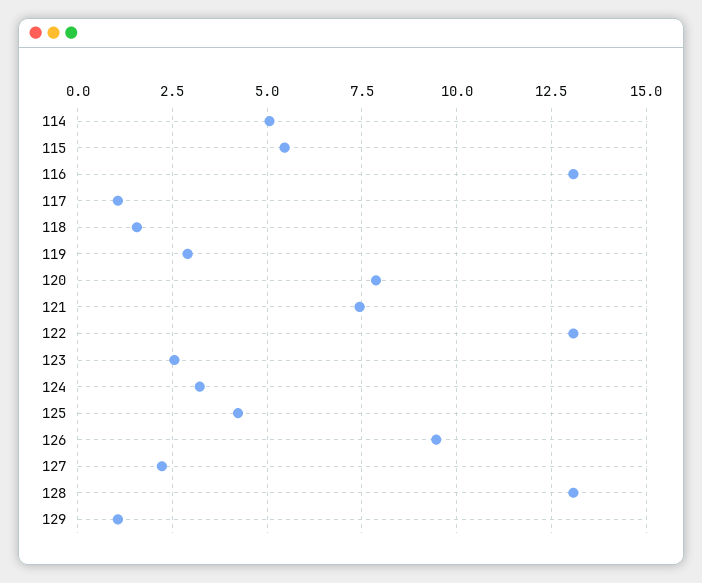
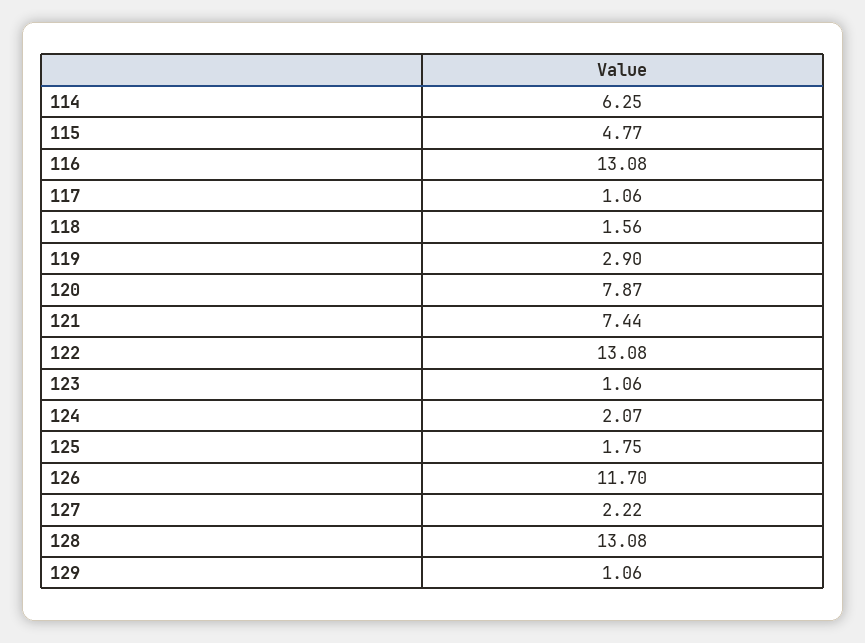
114: 5 -> 6.25
115: 5.5 -> 4.77
123: 2.5 -> 1.06
124: 3.25 -> 2.07
125: 4.25 -> 1.75
126: 9.5 -> 11.7

